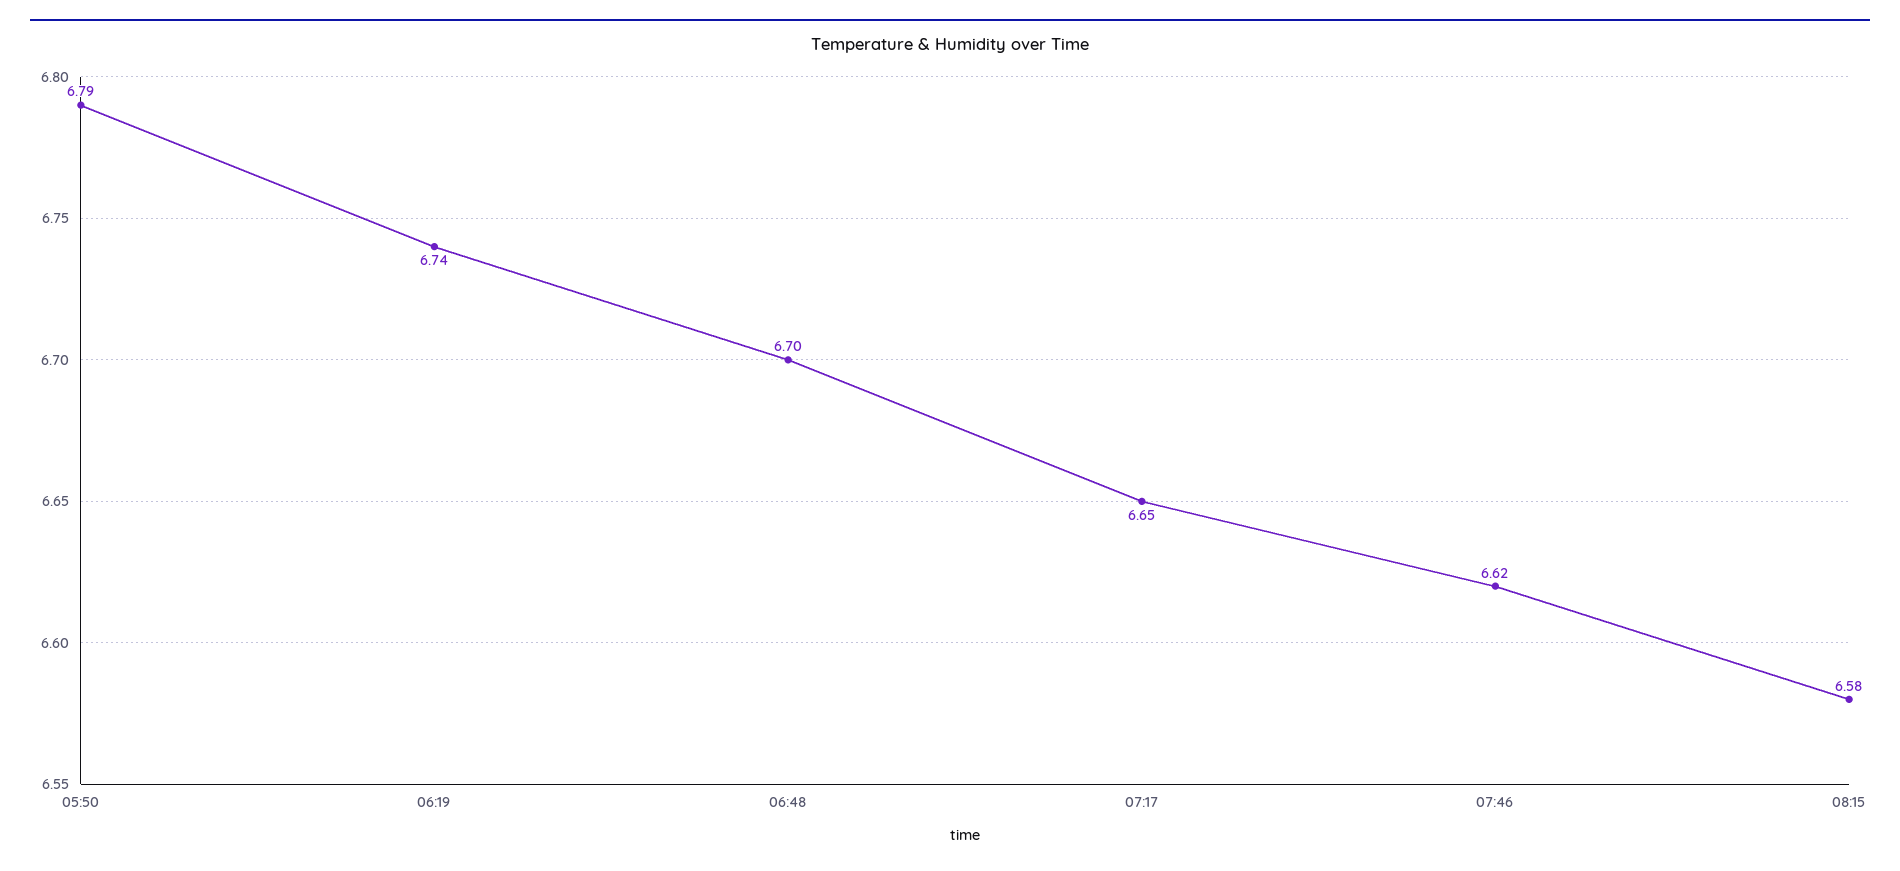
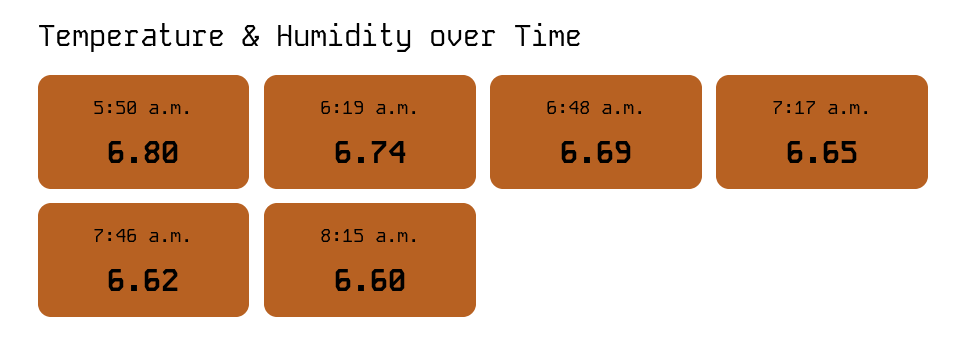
05:50: 6.79 -> 6.8
06:48: 6.7 -> 6.69
08:15: 6.58 -> 6.6

